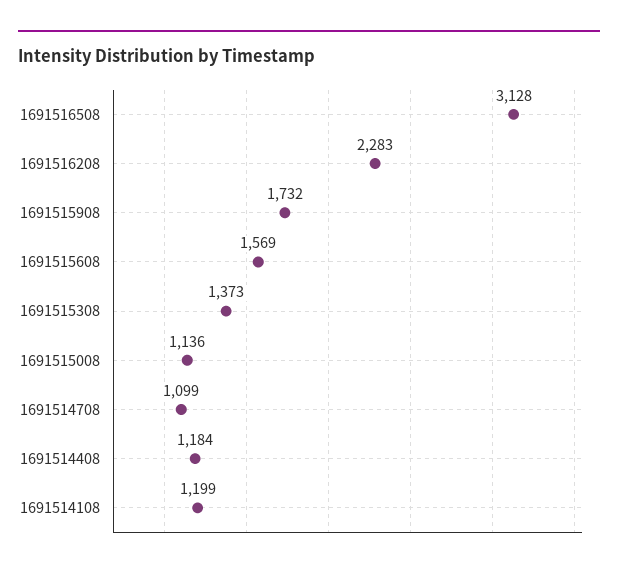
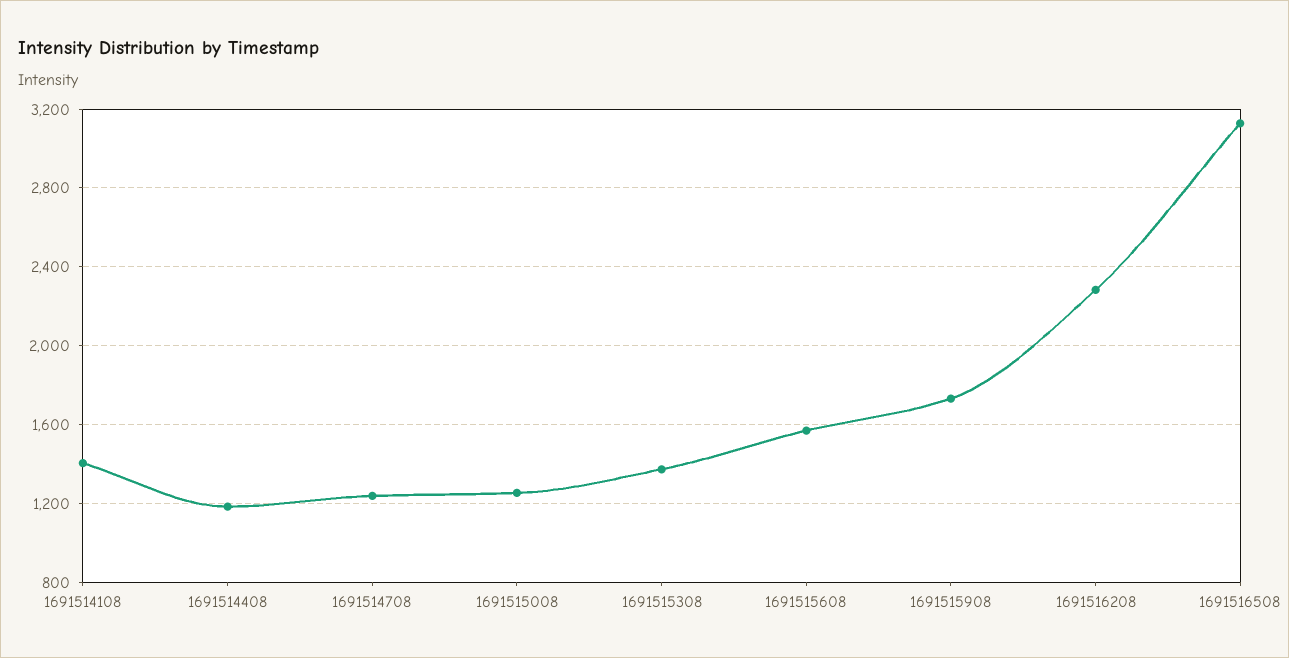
1691515008: 1136 -> 1250
1691514708: 1099 -> 1250
1691514108: 1199 -> 1400

